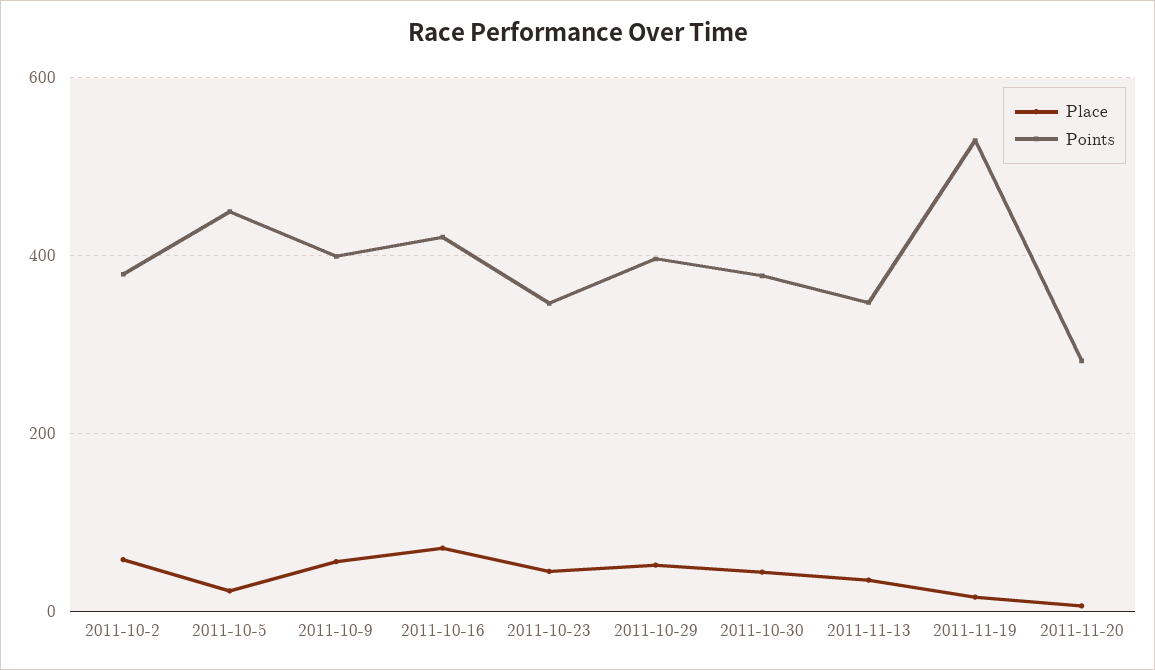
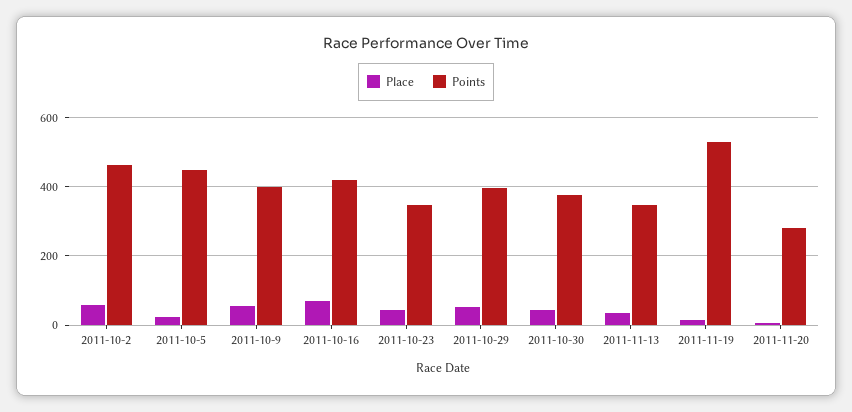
Points, 2011-10-2: 380 -> 460

